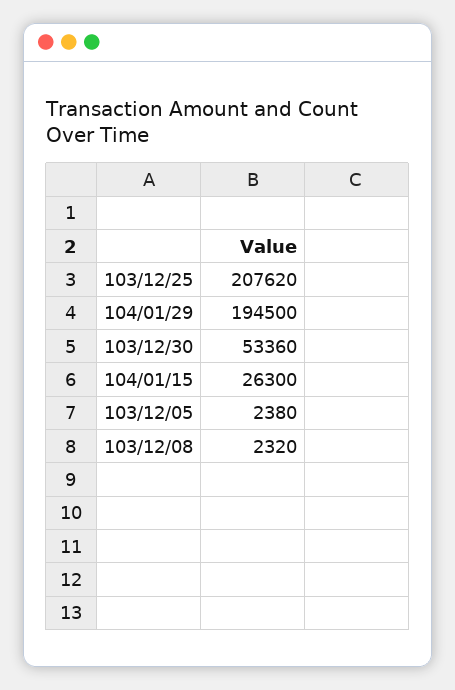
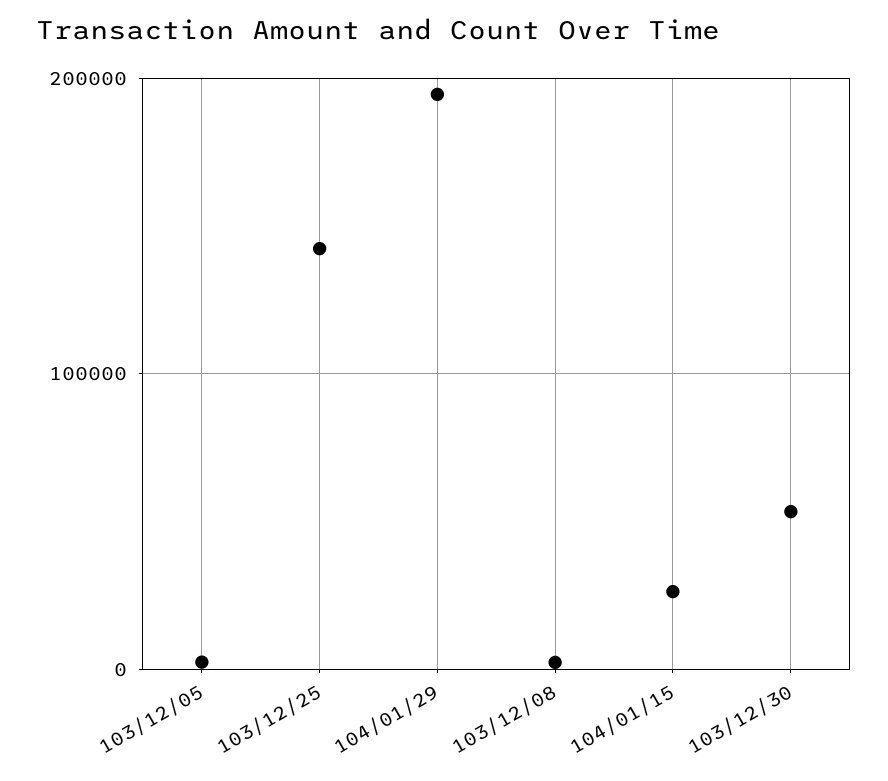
103/12/25: 207620 -> 140000

